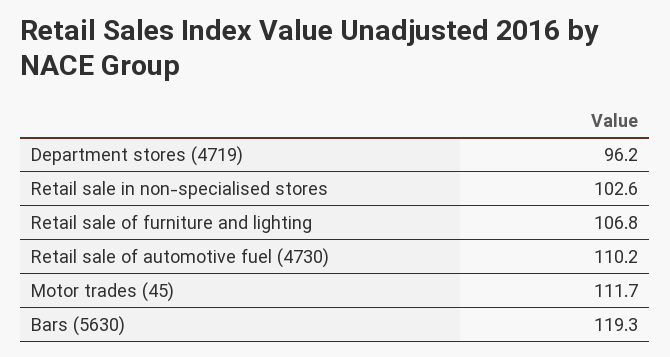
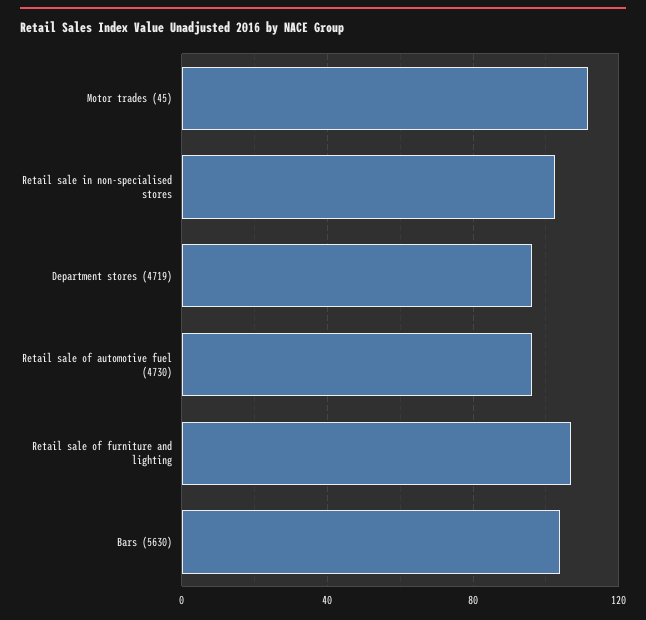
Retail sale of automotive fuel (4730): 110.2 -> 95
Bars (5630): 119.3 -> 105

